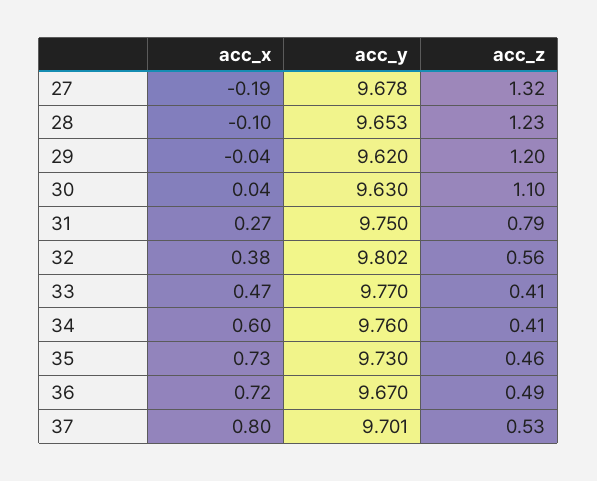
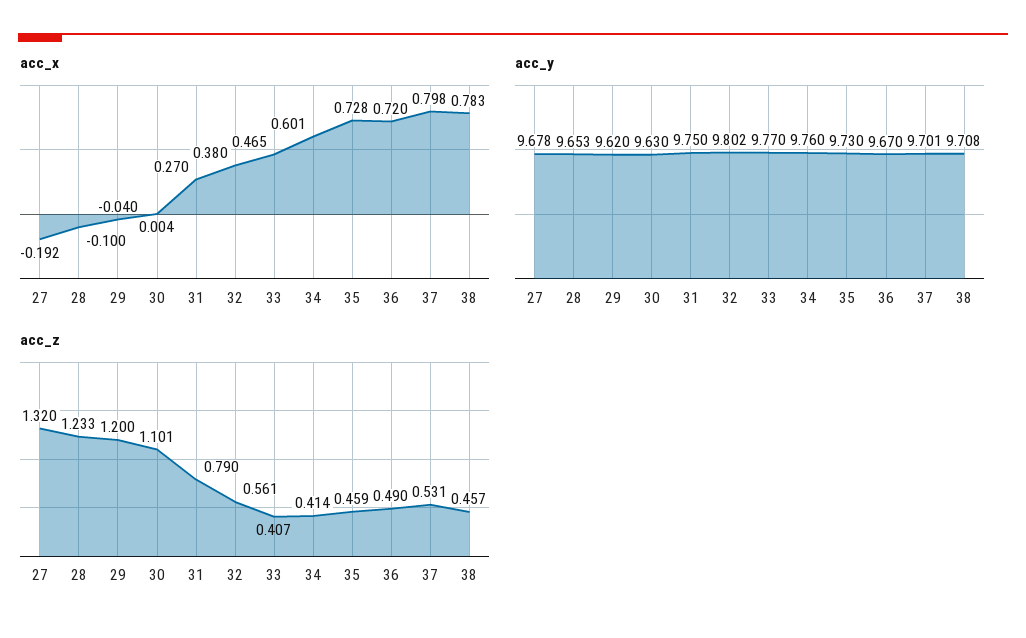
acc_x, 30: 0.04 -> 0.004
acc_x, 38: none -> 0.783
acc_y, 38: none -> 9.708
acc_z, 38: none -> 0.457

